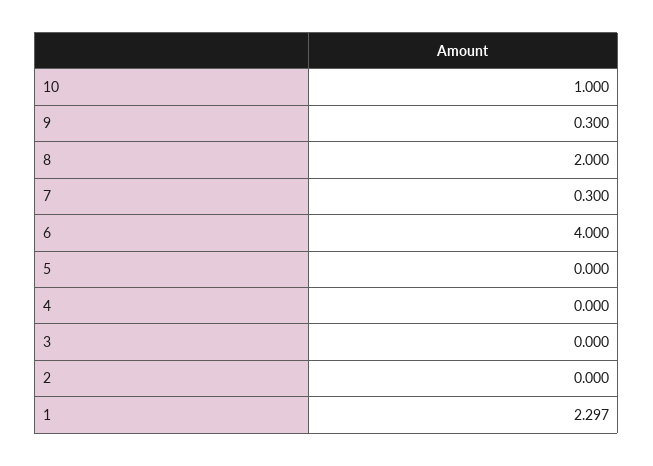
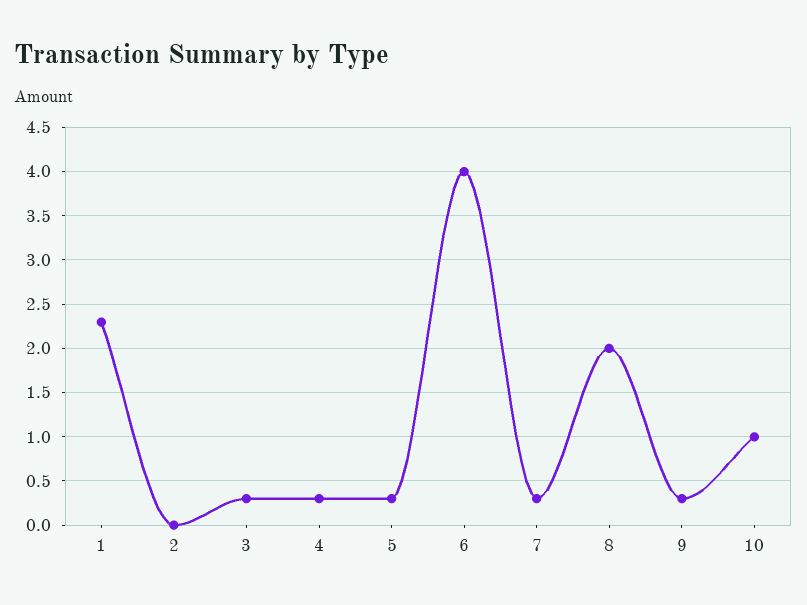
5: 0 -> 0.3
4: 0 -> 0.3
3: 0 -> 0.3

